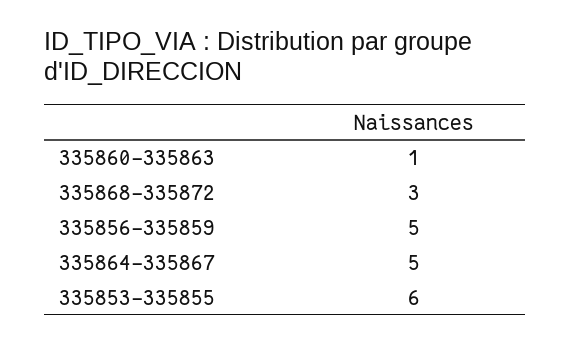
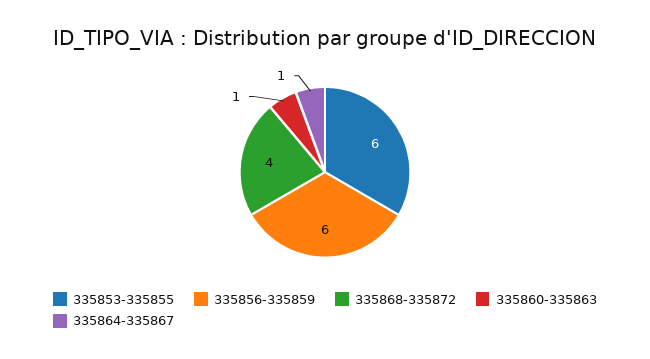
335868-335872: 3 -> 4
335856-335859: 5 -> 6
335864-335867: 5 -> 1

